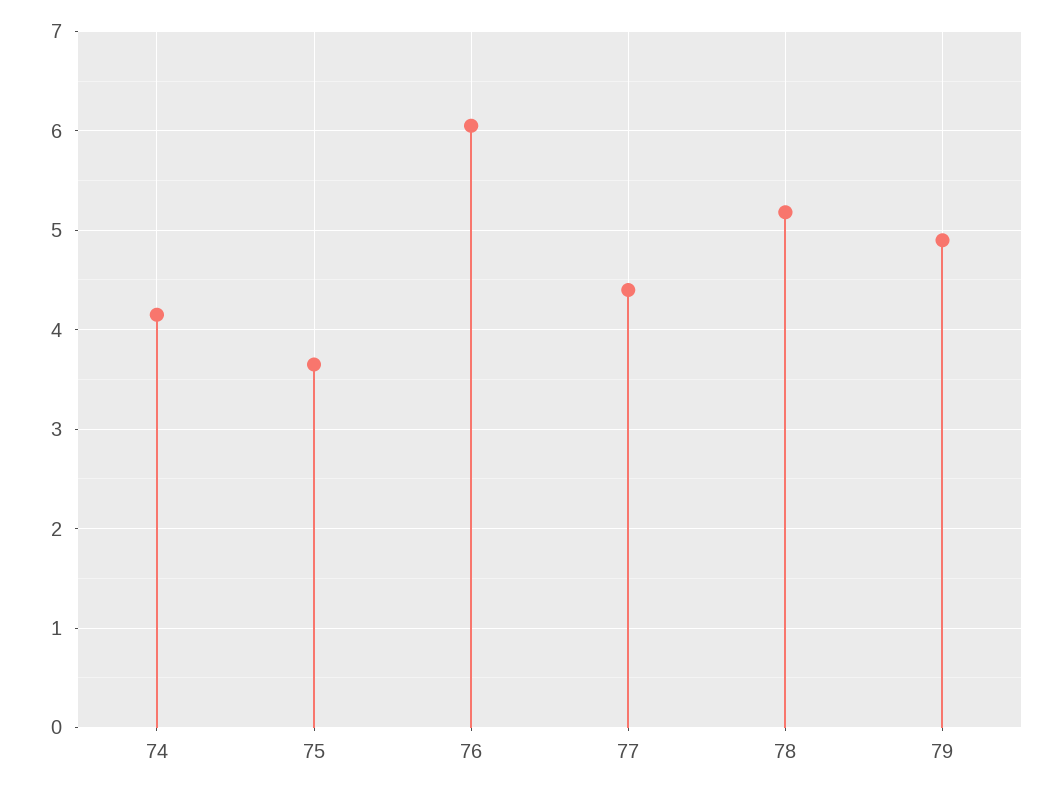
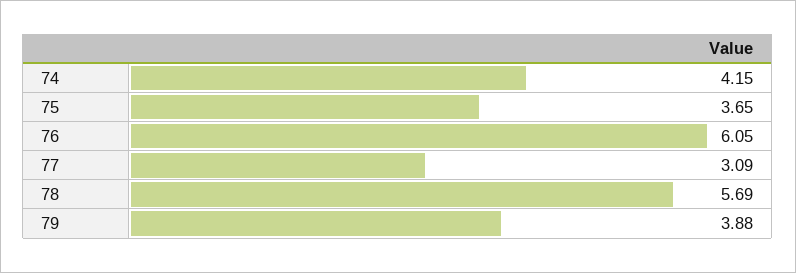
77: 4.4 -> 3.09
78: 5.2 -> 5.69
79: 4.9 -> 3.88

